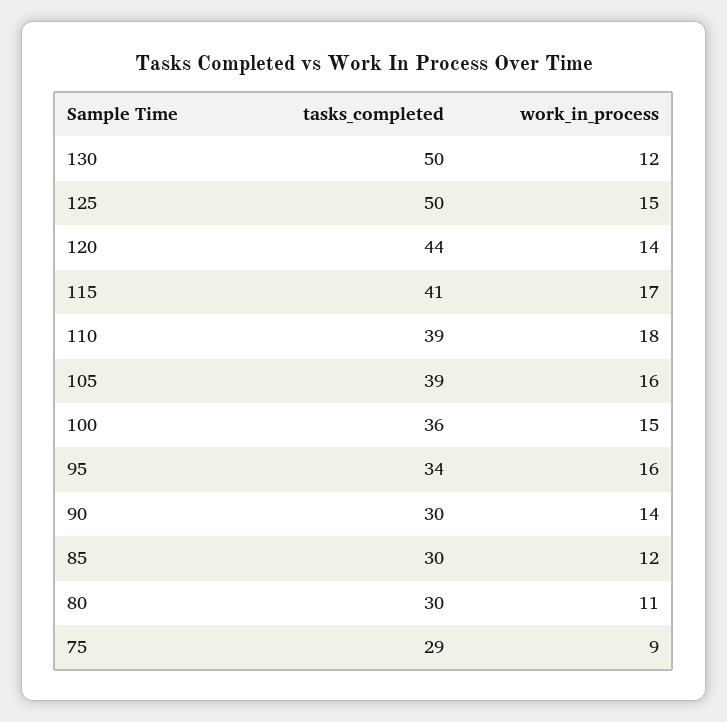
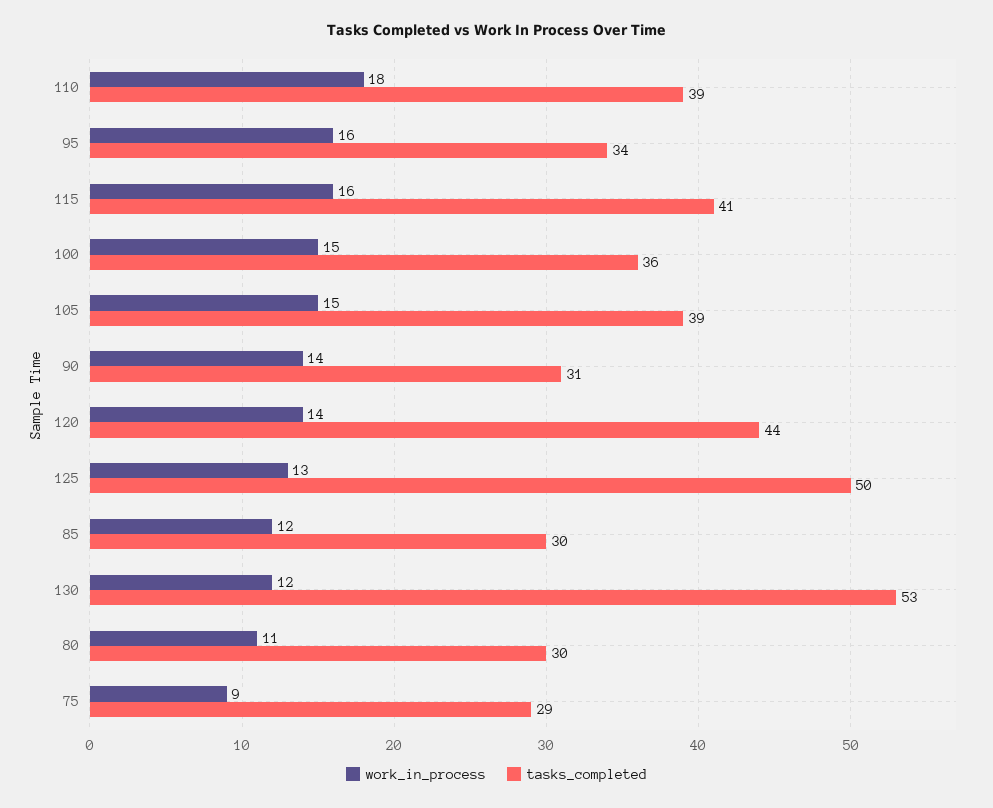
tasks_completed, 130: 50 -> 53
work_in_process, 125: 15 -> 13
work_in_process, 115: 17 -> 16
work_in_process, 105: 16 -> 15
tasks_completed, 90: 30 -> 31

